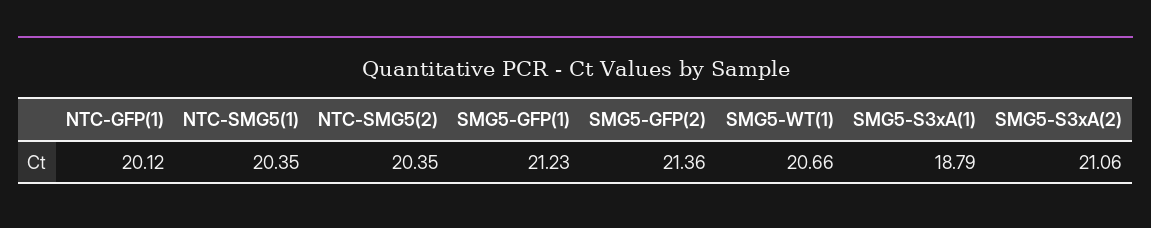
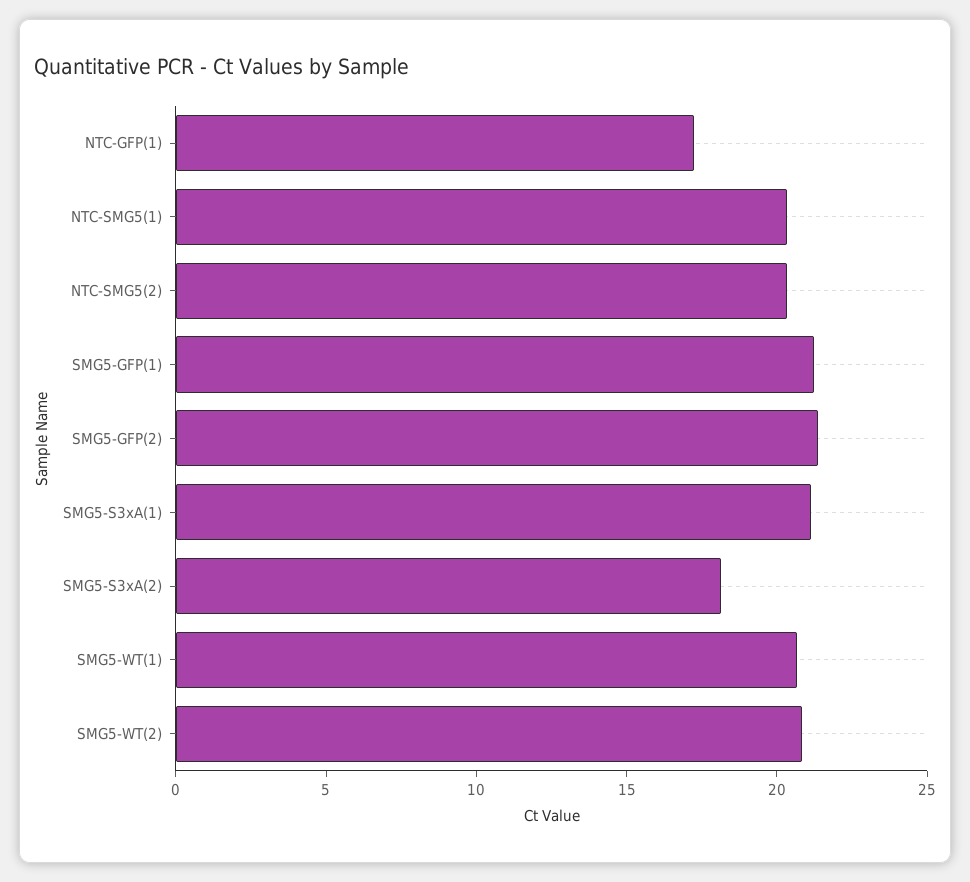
NTC-GFP(1): 20.12 -> 17
SMG5-S3xA(1): 18.79 -> 21
SMG5-S3xA(2): 21.06 -> 18
SMG5-WT(2): none -> 21

